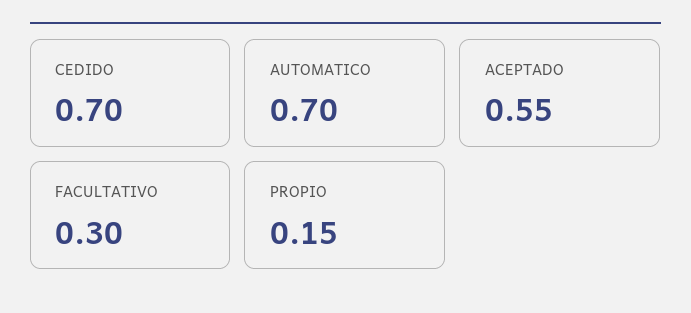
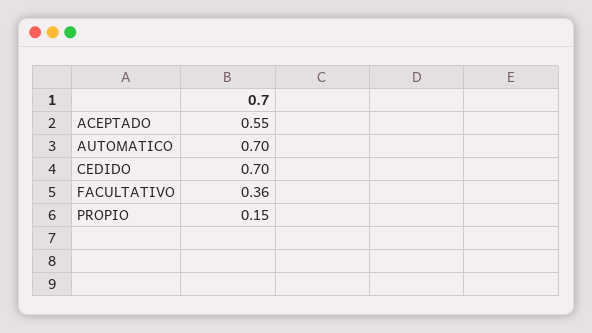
FACULTATIVO: 0.3 -> 0.36

